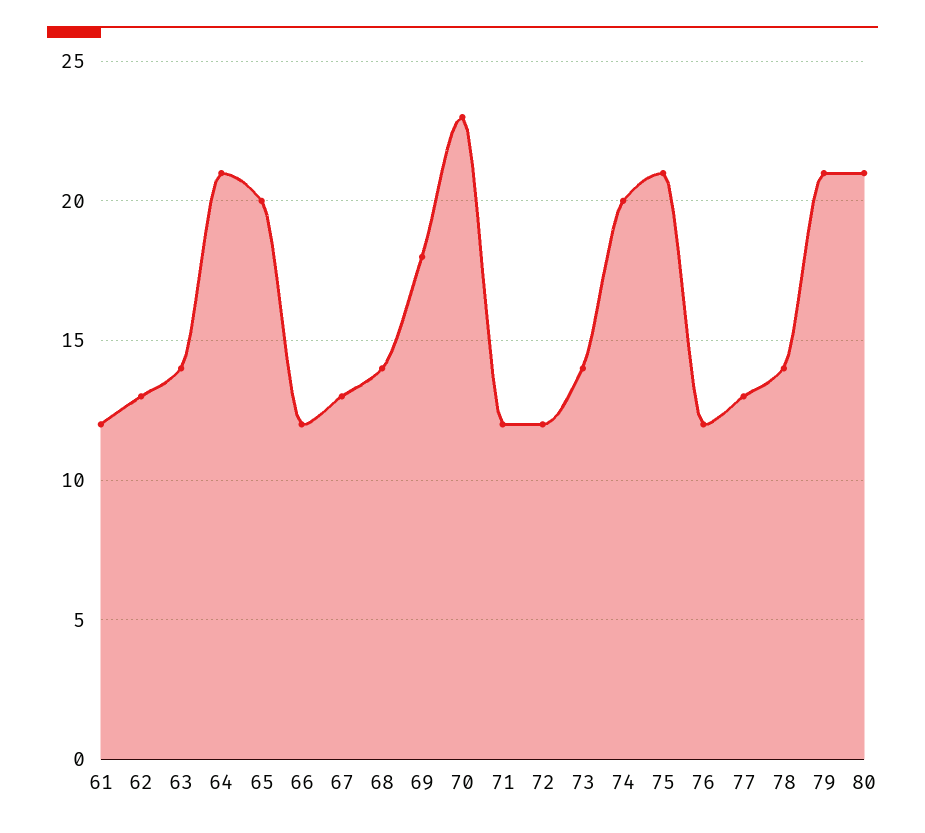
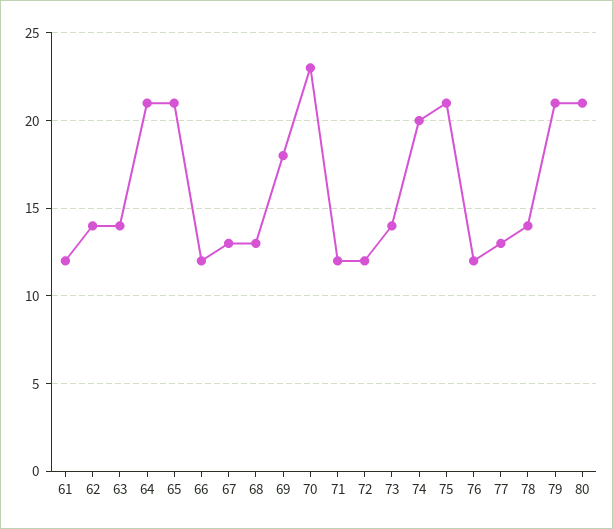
62: 13 -> 14
65: 20 -> 21
68: 14 -> 13

